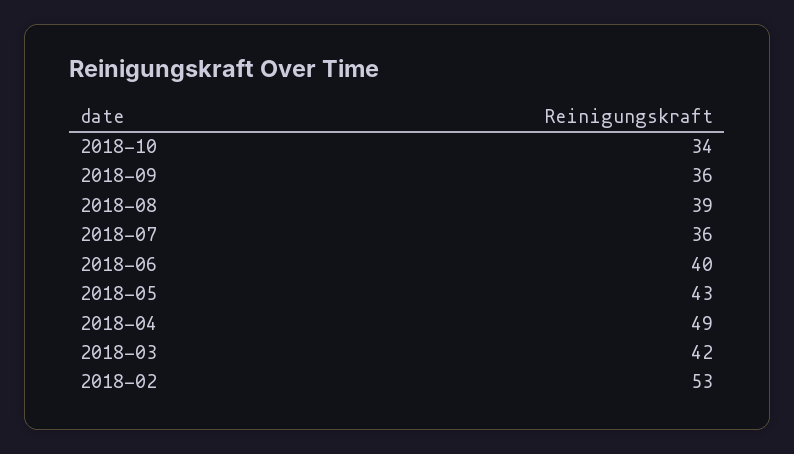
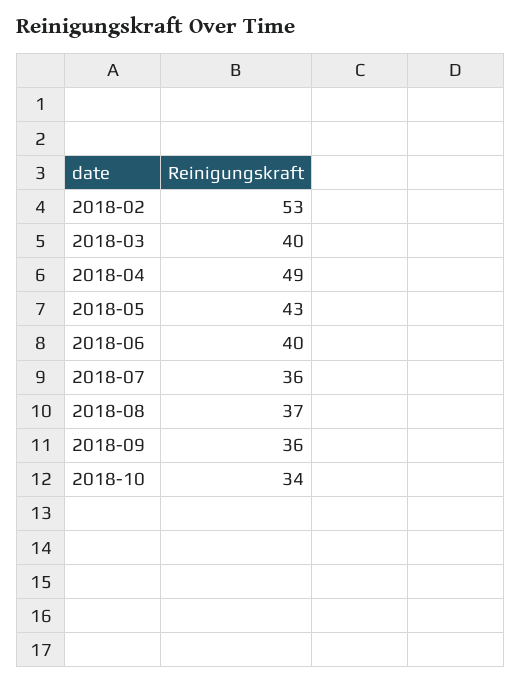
2018-08: 39 -> 37
2018-03: 42 -> 40

